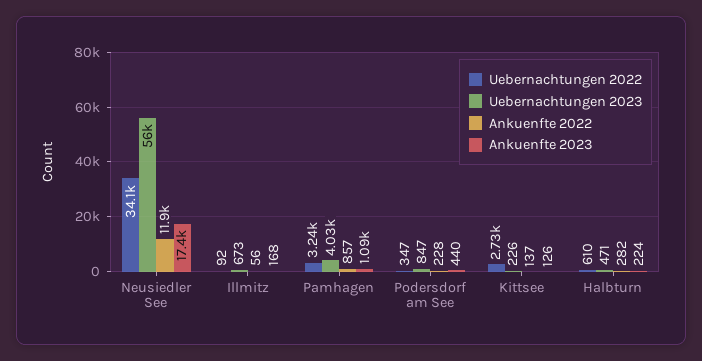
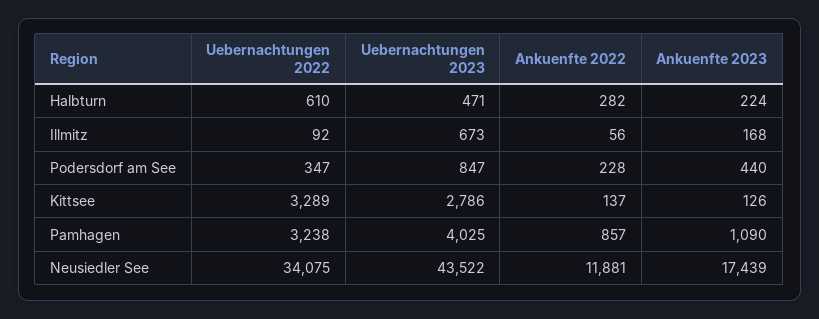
Uebernachtungen 2023, Neusiedler See: 56000 -> 43522
Uebernachtungen 2022, Kittsee: 2730 -> 3289
Uebernachtungen 2023, Kittsee: 226 -> 2786

